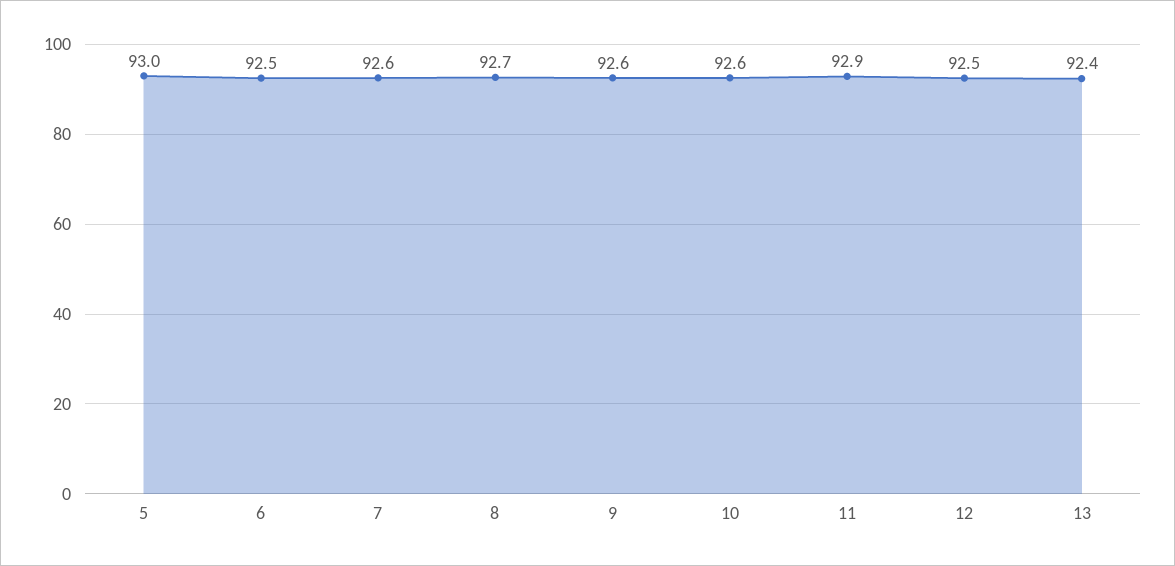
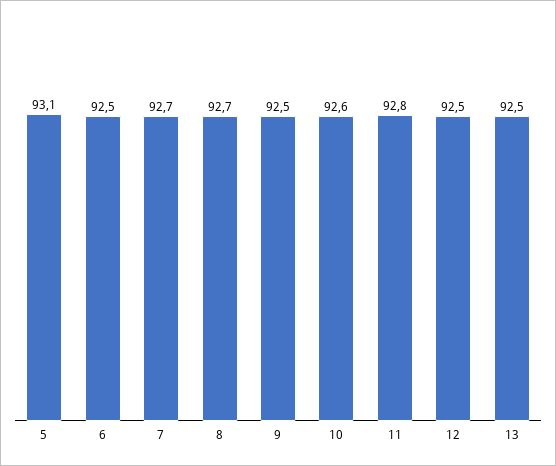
5: 93 -> 93.1
7: 92.6 -> 92.7
9: 92.6 -> 92.5
11: 92.9 -> 92.8
13: 92.4 -> 92.5

